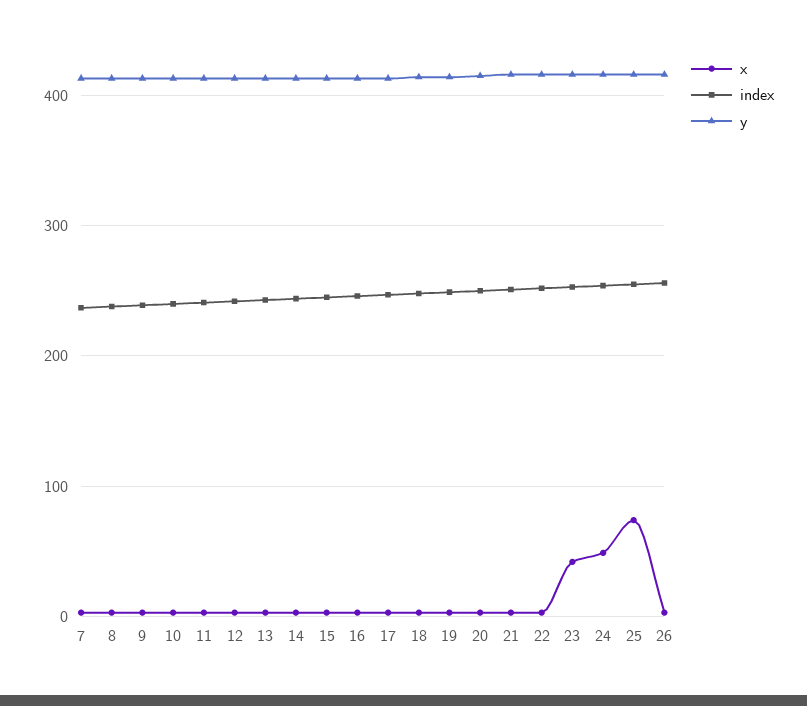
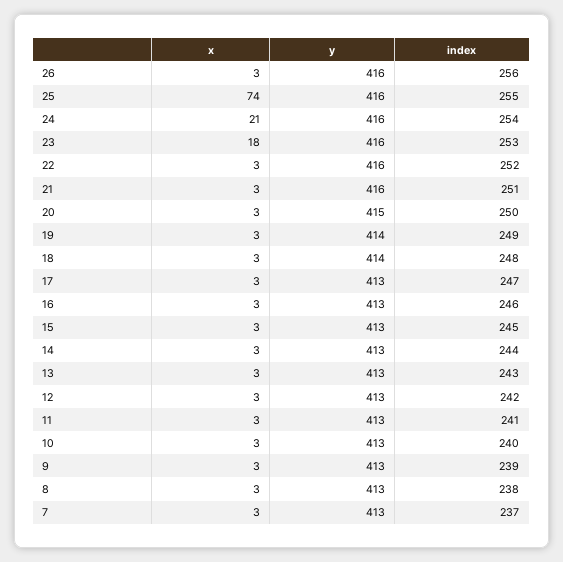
x, 23: 40 -> 18
x, 24: 50 -> 21

